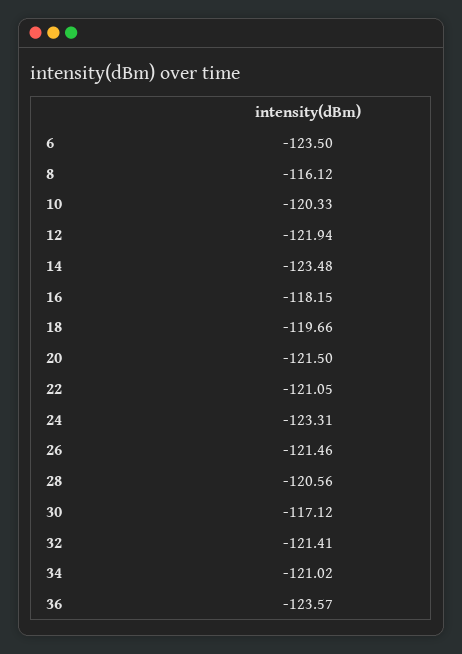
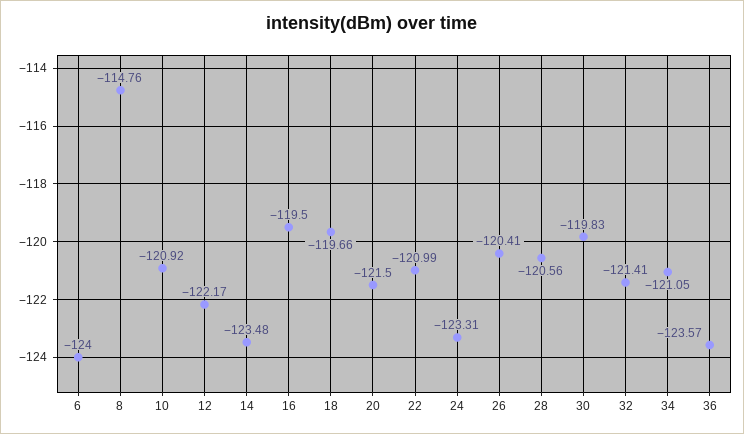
6: -123.5 -> -124
8: -116.12 -> -114.76
10: -120.33 -> -120.92
12: -121.94 -> -122.17
16: -118.15 -> -119.5
22: -121.05 -> -120.99
26: -121.46 -> -120.41
30: -117.12 -> -119.83
34: -121.02 -> -121.05

